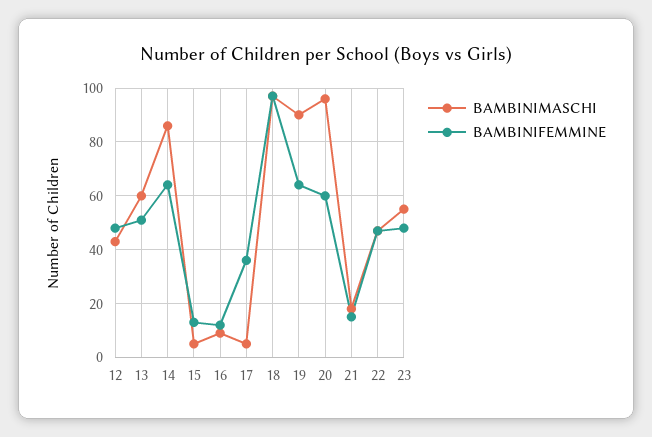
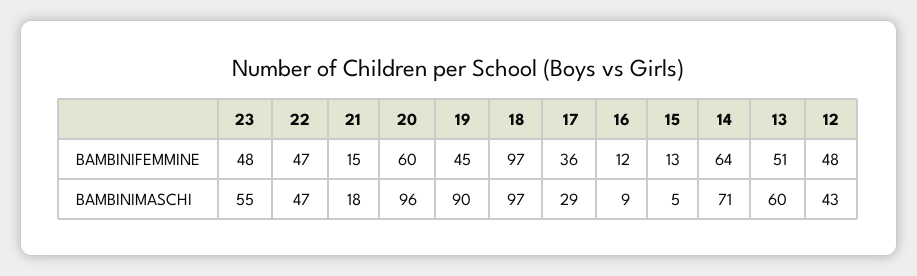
BAMBINIMASCHI, 14: 85 -> 71
BAMBINIMASCHI, 17: 5 -> 29
BAMBINIFEMMINE, 19: 65 -> 45

